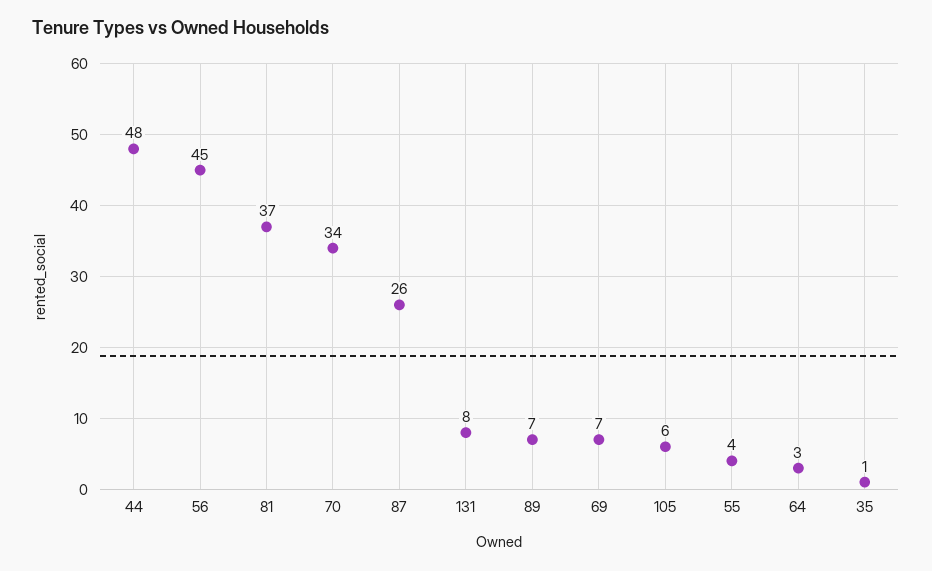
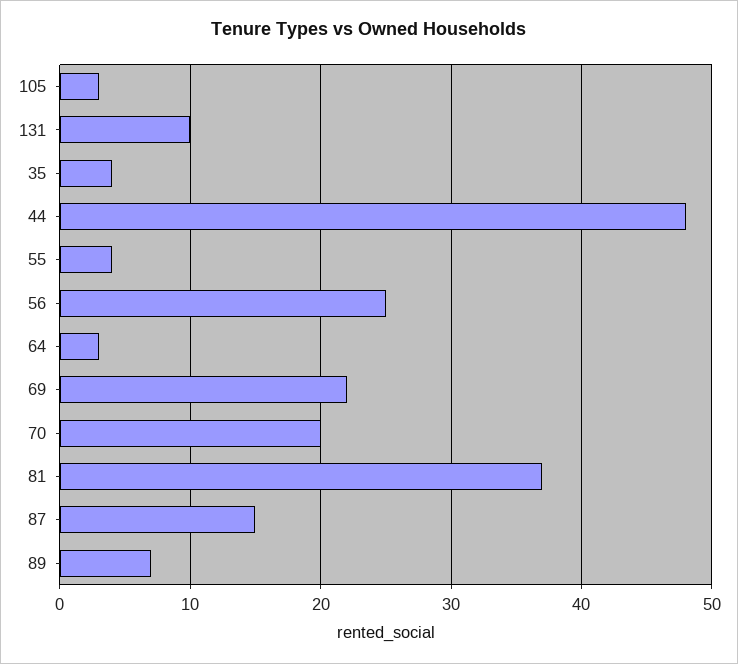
56: 45 -> 25
70: 34 -> 20
87: 26 -> 15
131: 8 -> 10
69: 7 -> 22
105: 6 -> 3
35: 1 -> 4

